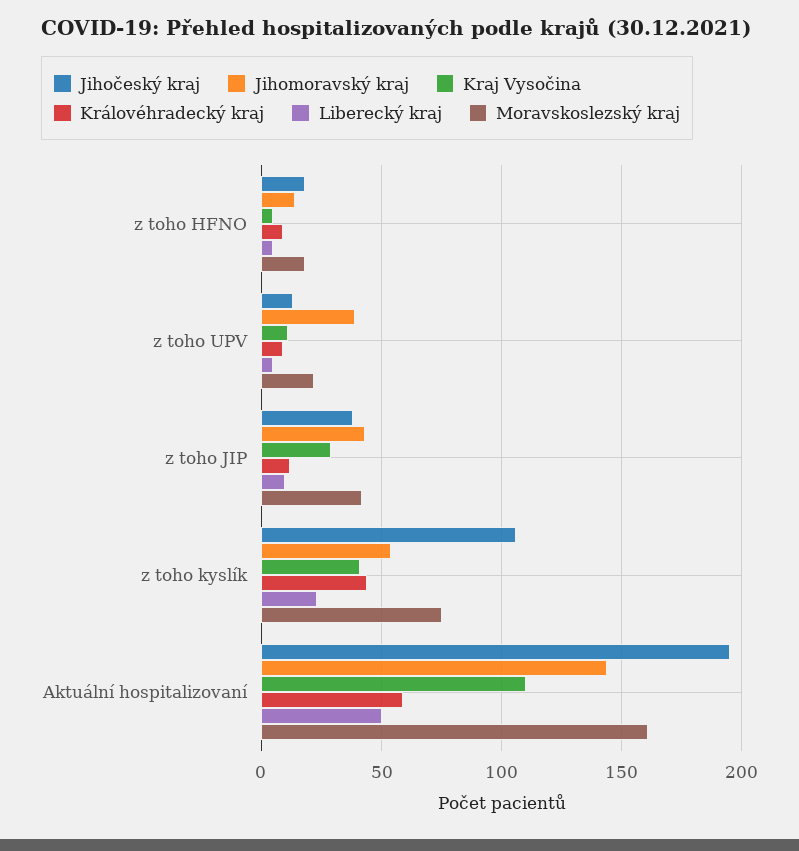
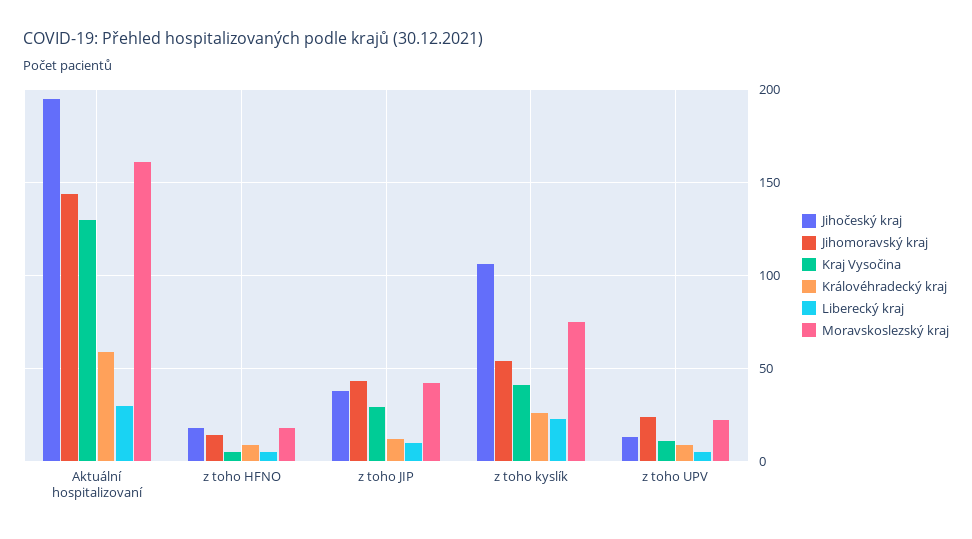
Jihomoravský kraj, z toho UPV: 40 -> 25
Královéhradecký kraj, z toho kyslík: 45 -> 25
Kraj Vysočina, Aktuální hospitalizovaní: 110 -> 130
Liberecký kraj, Aktuální hospitalizovaní: 50 -> 30

